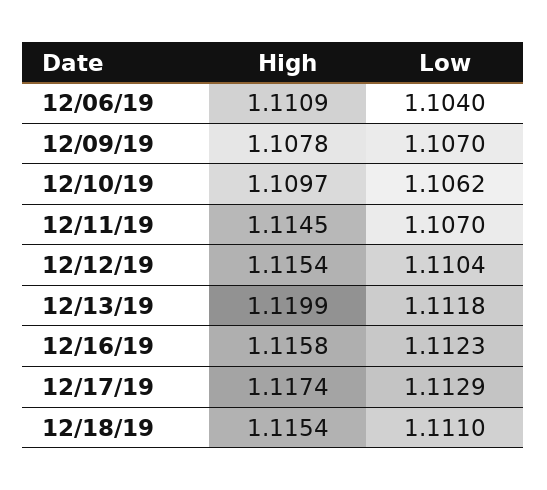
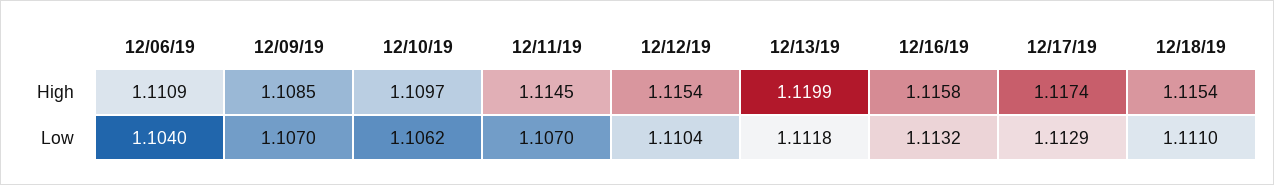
High, 12/09/19: 1.1078 -> 1.1085
Low, 12/16/19: 1.1123 -> 1.1132

